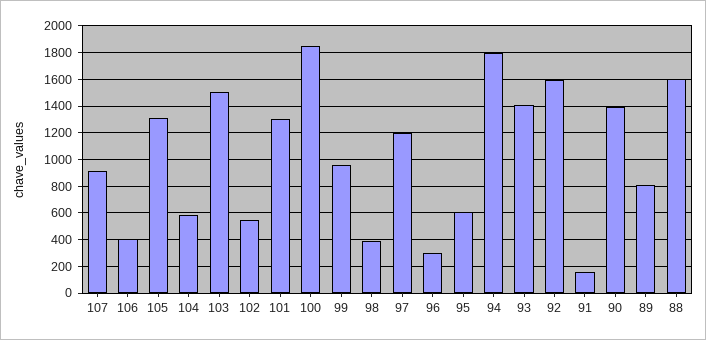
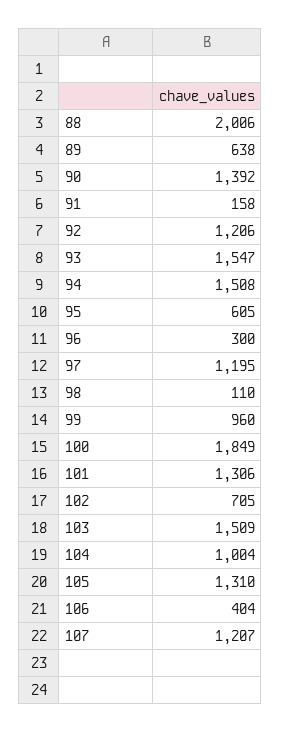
107: 900 -> 1207
104: 600 -> 1004
102: 550 -> 705
98: 400 -> 110
94: 1800 -> 1508
93: 1400 -> 1547
92: 1600 -> 1206
89: 800 -> 638
88: 1600 -> 2006

